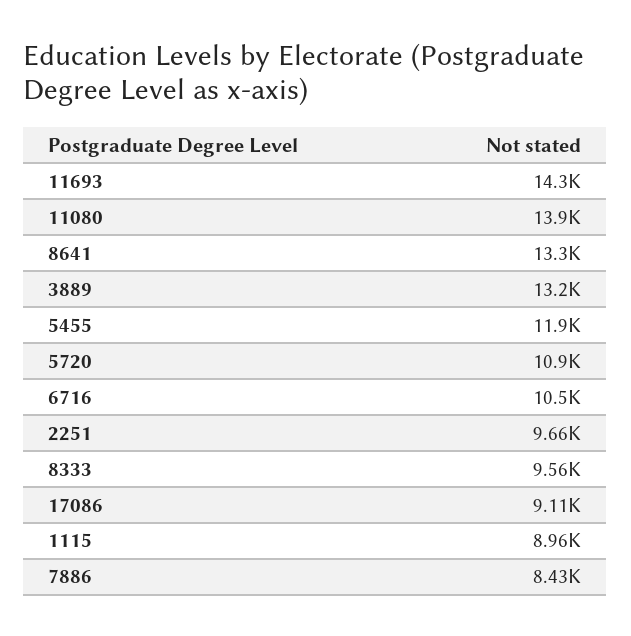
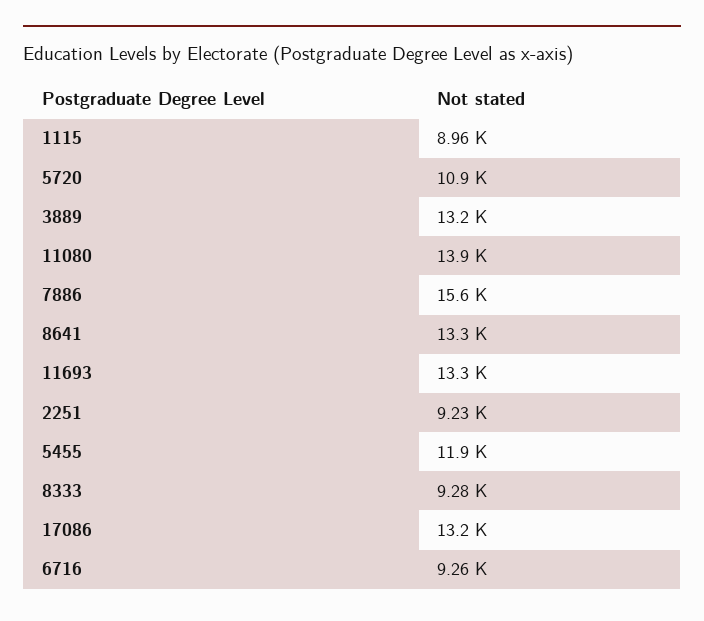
11693: 14300 -> 13300
6716: 10500 -> 9260
2251: 9660 -> 9230
8333: 9560 -> 9280
17086: 9110 -> 13200
7886: 8430 -> 15600

